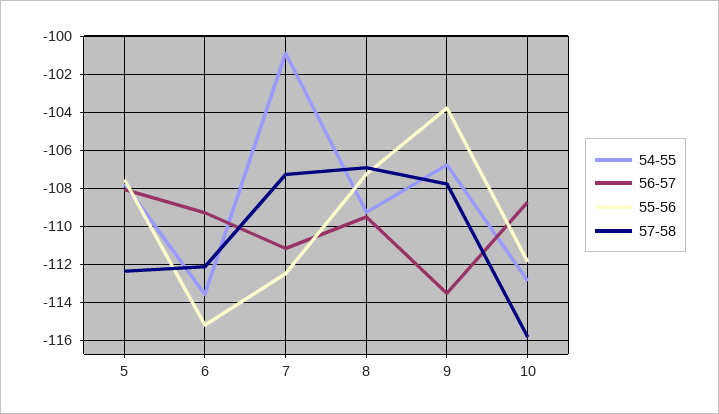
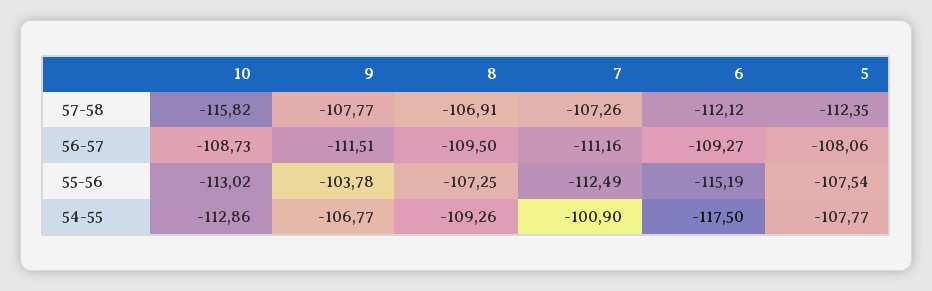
54-55, 6: -113.5 -> -117.5
56-57, 9: -113.5 -> -111.51
55-56, 10: -112 -> -113.02

